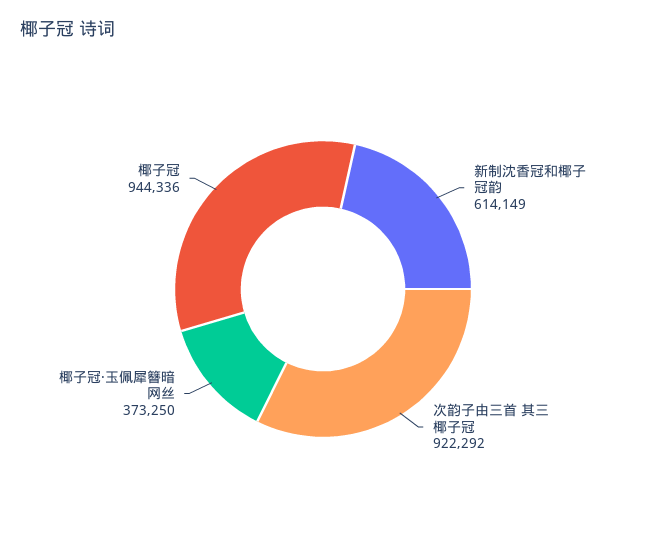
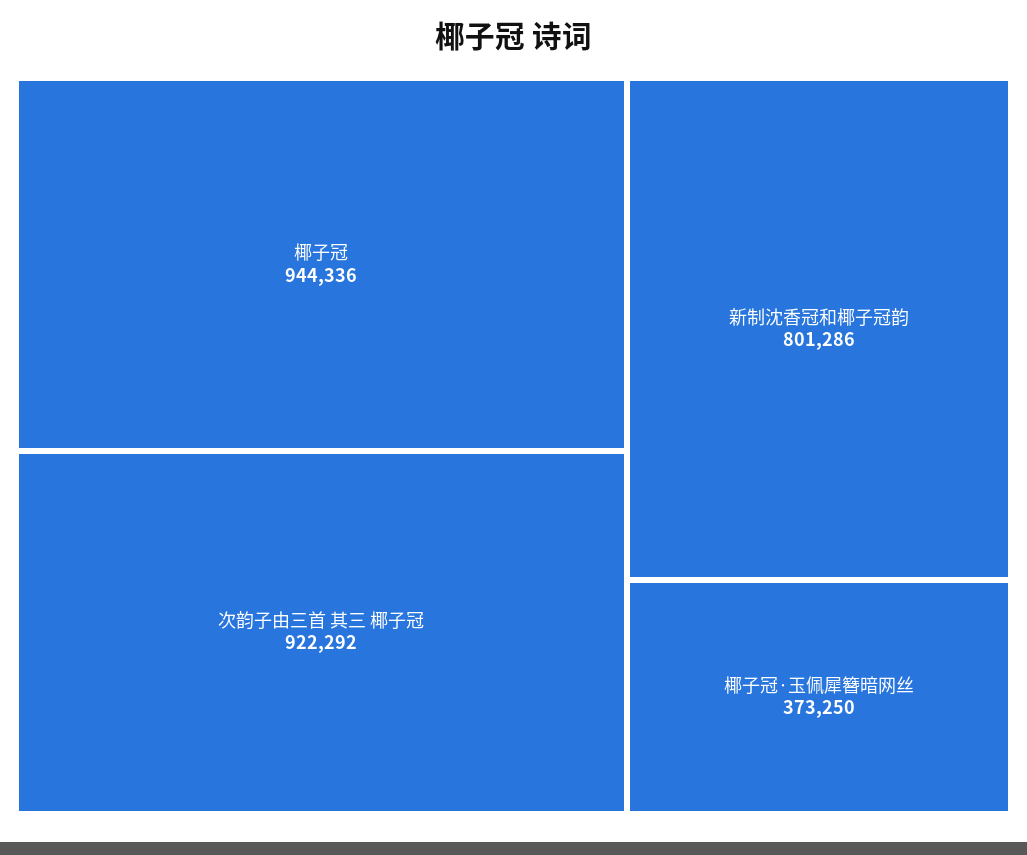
新制沈香冠和椰子冠韵: 614149 -> 801286

